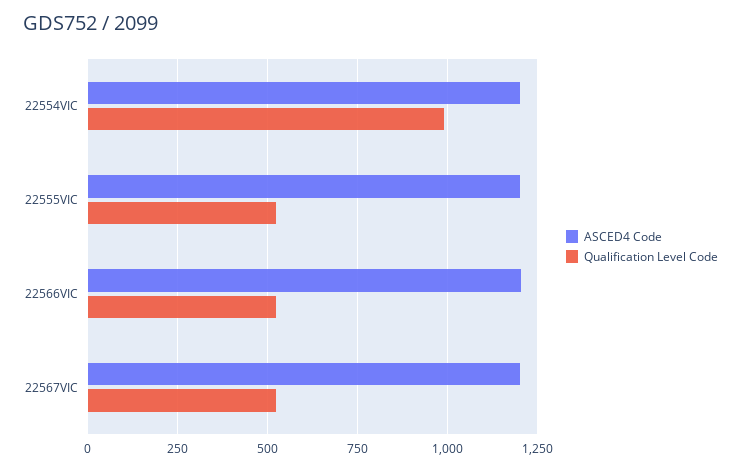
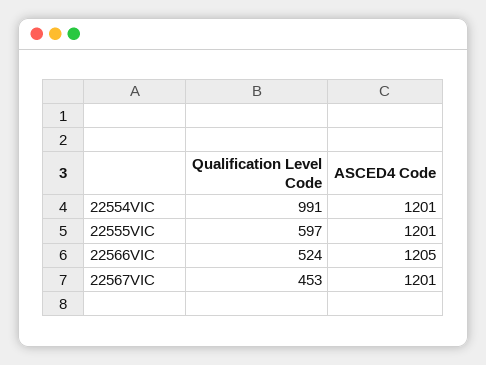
Qualification Level Code, 22555VIC: 525 -> 597
Qualification Level Code, 22567VIC: 525 -> 453

